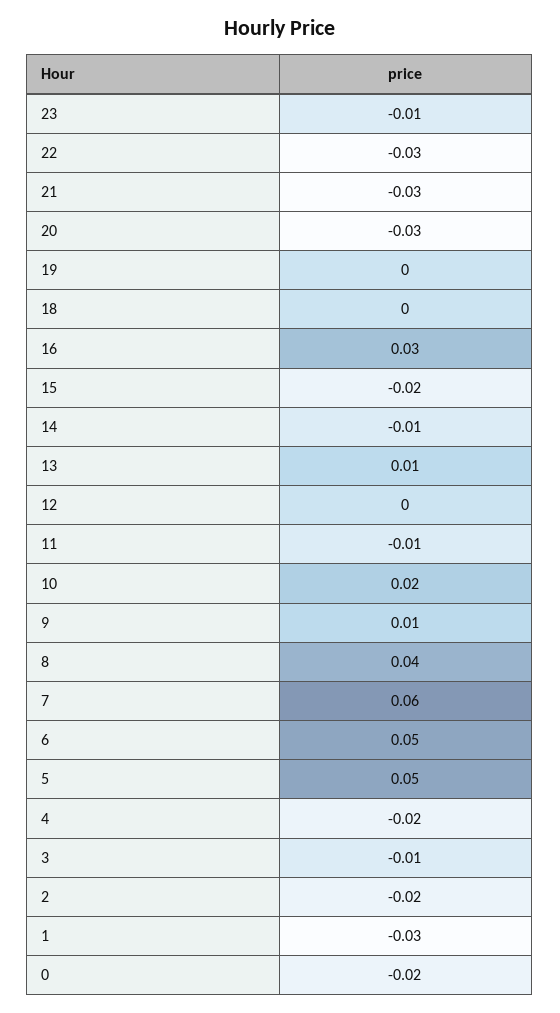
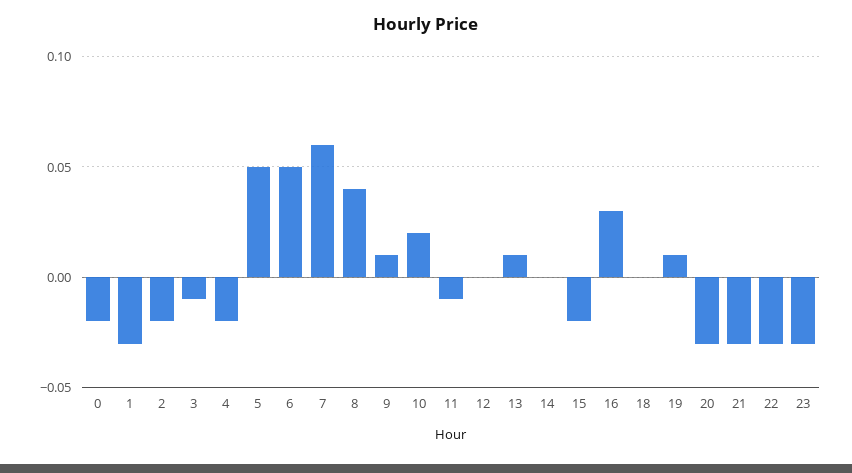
23: -0.01 -> -0.03
19: 0 -> 0.01
14: -0.01 -> 0

